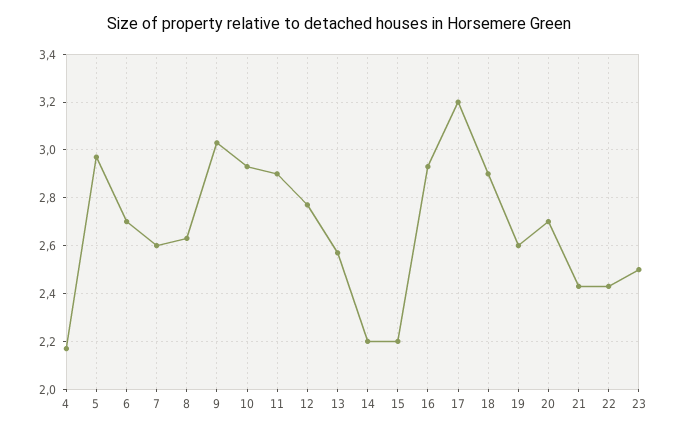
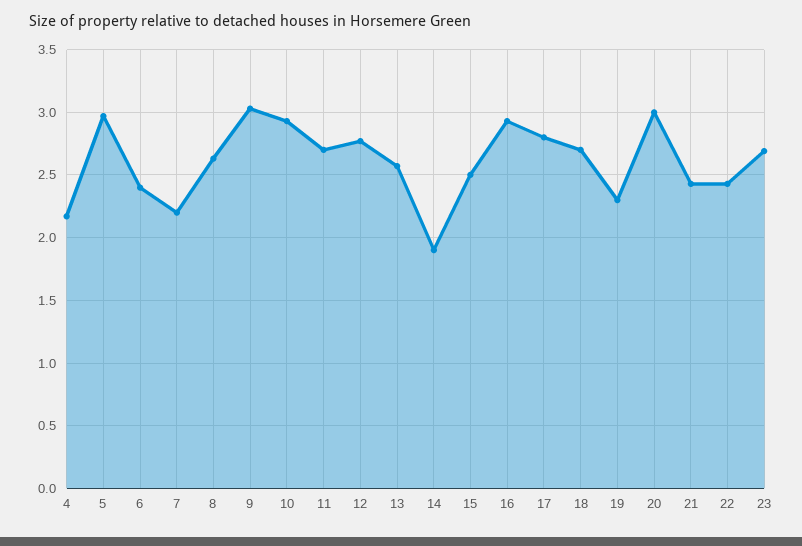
6: 2.7 -> 2.4
7: 2.6 -> 2.2
11: 2.9 -> 2.7
14: 2.2 -> 1.9
15: 2.2 -> 2.5
17: 3.2 -> 2.8
18: 2.9 -> 2.7
19: 2.6 -> 2.3
20: 2.7 -> 3
23: 2.5 -> 2.7

